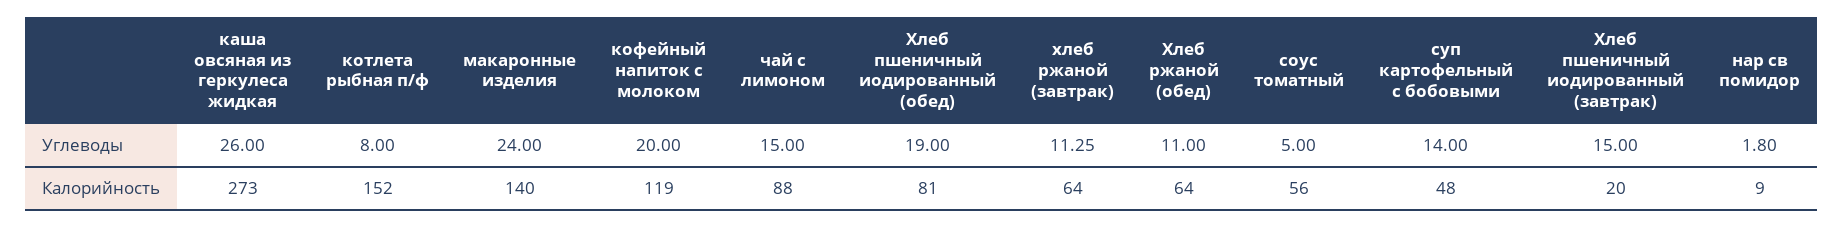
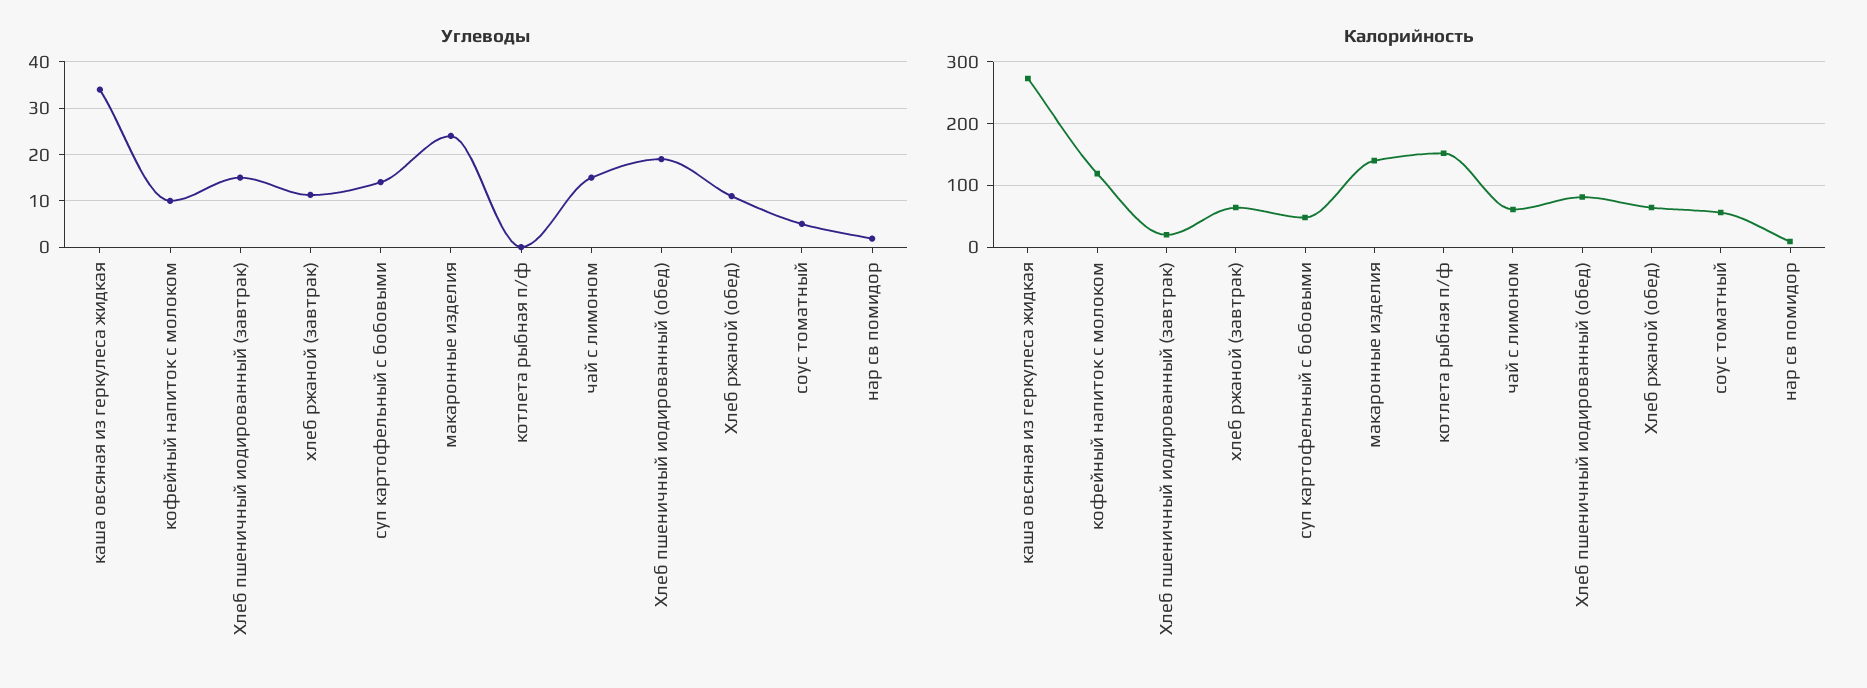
Углеводы, каша овсяная из геркулеса жидкая: 26 -> 34
Углеводы, котлета рыбная п/ф: 8 -> 0
Углеводы, кофейный напиток с молоком: 20 -> 10
Калорийность, чай с лимоном: 88 -> 60

